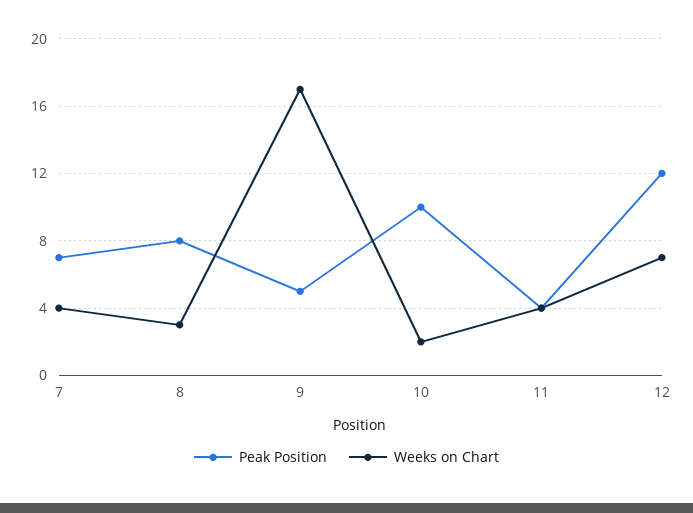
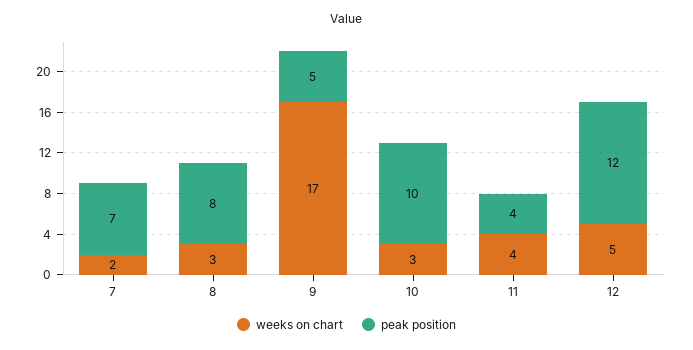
Weeks on Chart, 7: 4 -> 2
Weeks on Chart, 10: 2 -> 3
Weeks on Chart, 12: 7 -> 5

